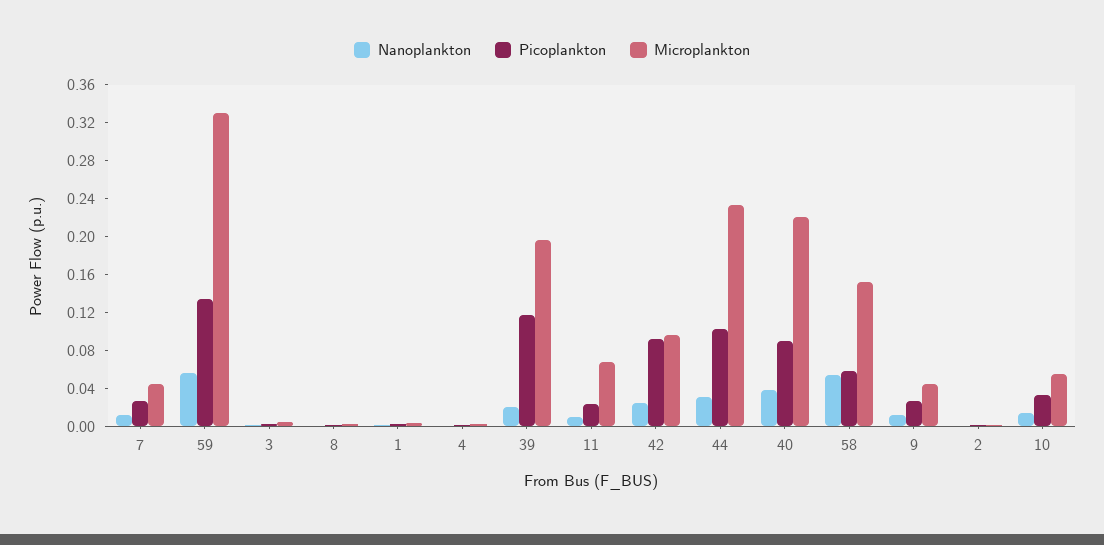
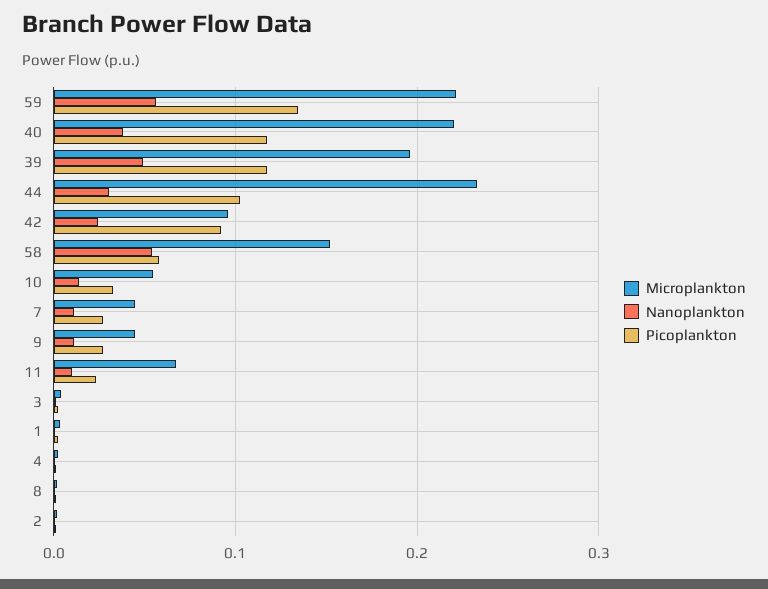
Microplankton, 59: 0.33 -> 0.22
Nanoplankton, 39: 0.02 -> 0.05
Picoplankton, 40: 0.09 -> 0.12

